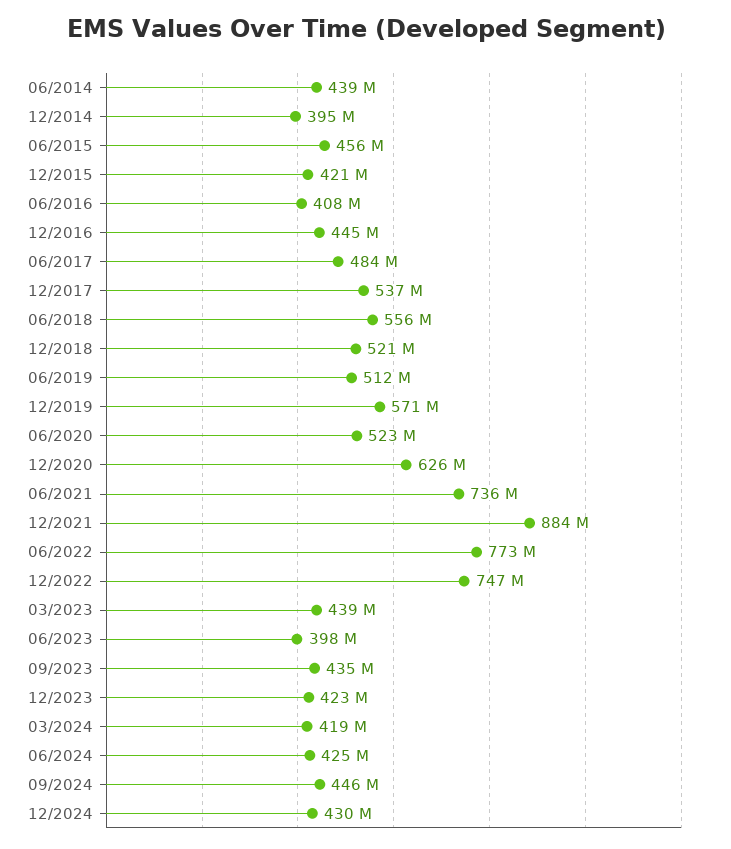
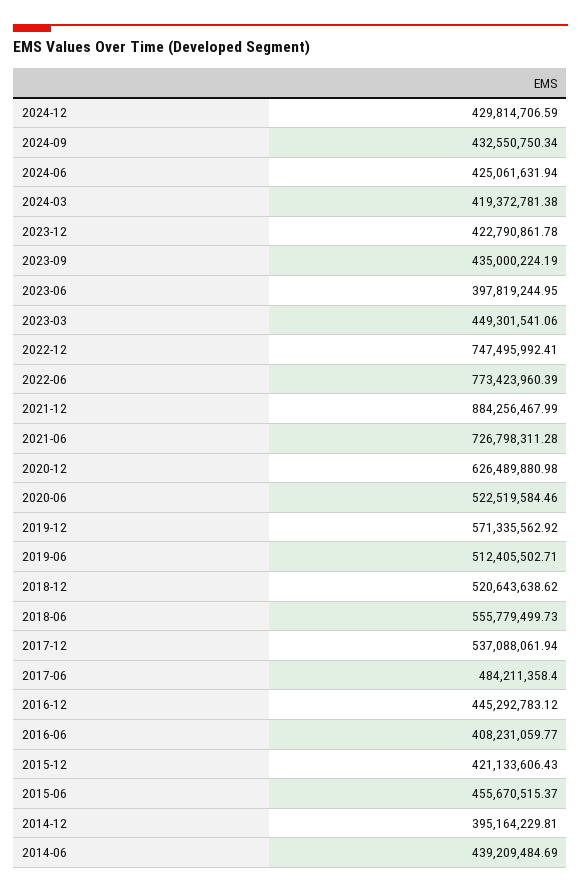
06/2021: 736000000 -> 726798311.28
03/2023: 439000000 -> 449301541.06
09/2024: 446000000 -> 432550750.34

